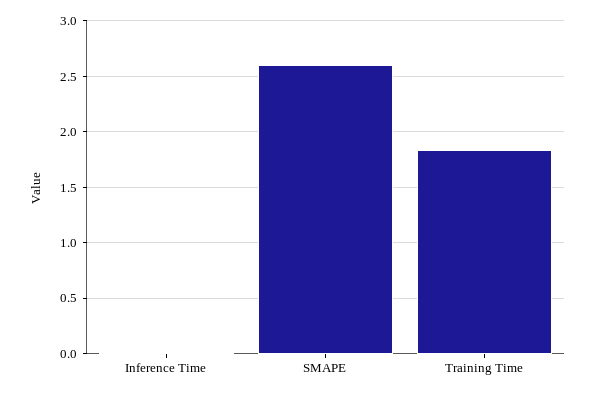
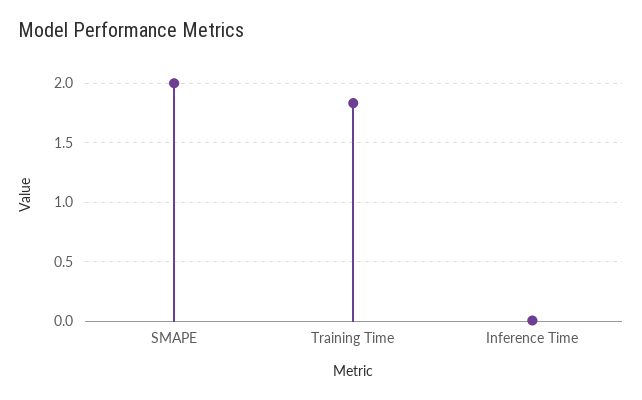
SMAPE: 2.6 -> 2

